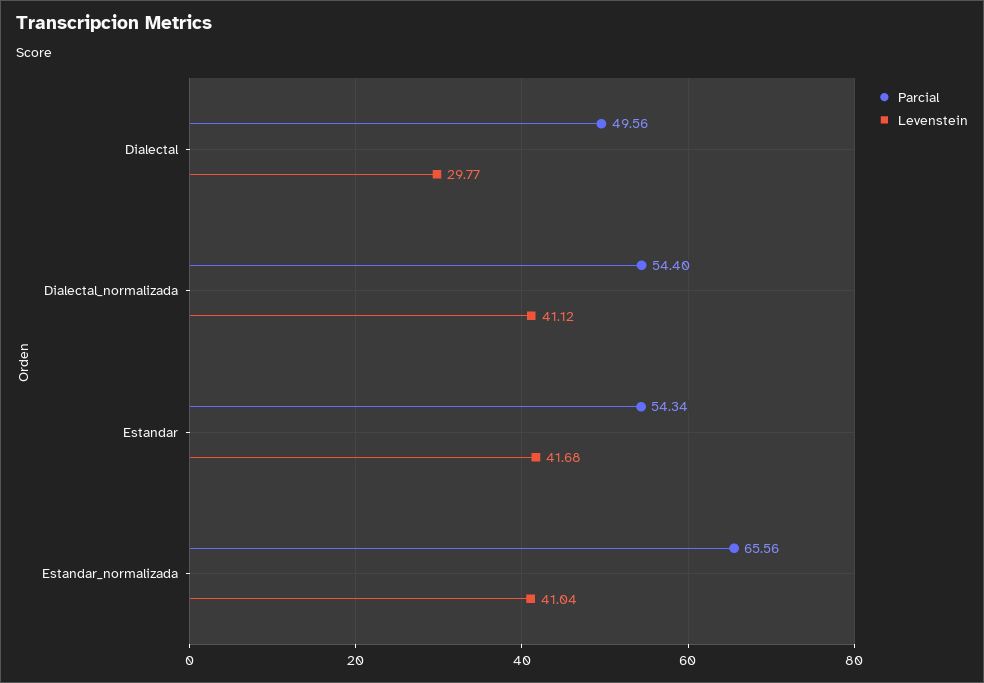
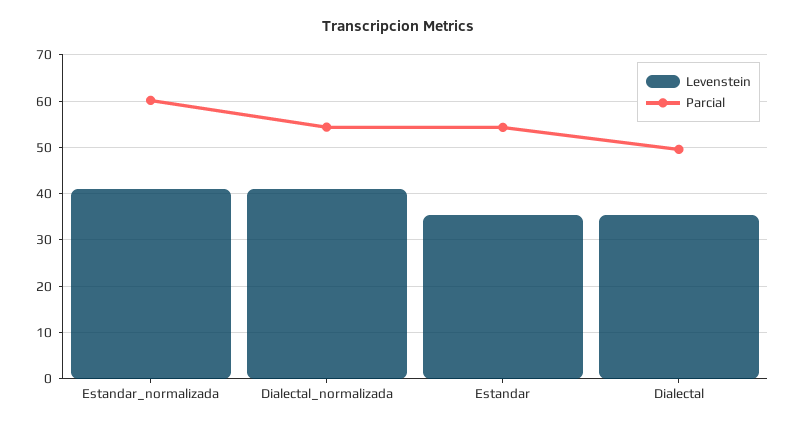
Levenstein, Dialectal: 29.77 -> 36
Levenstein, Estandar: 41.68 -> 36
Parcial, Estandar_normalizada: 65.56 -> 60

